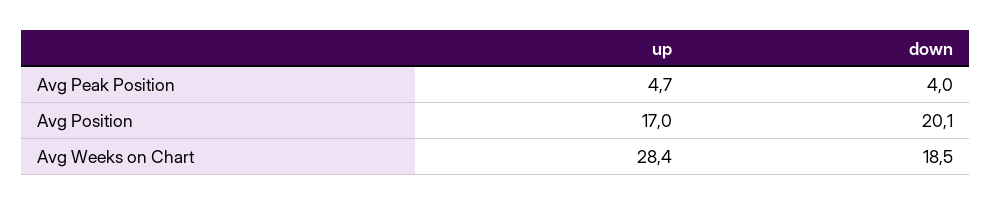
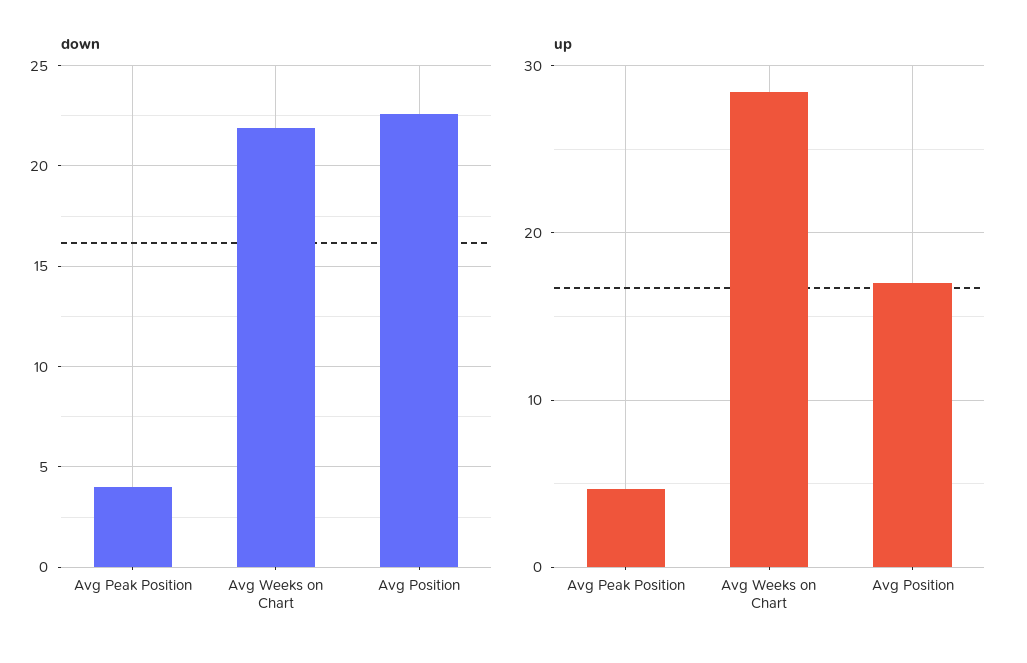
down, Avg Position: 20.1 -> 22.5
down, Avg Weeks on Chart: 18.5 -> 22

